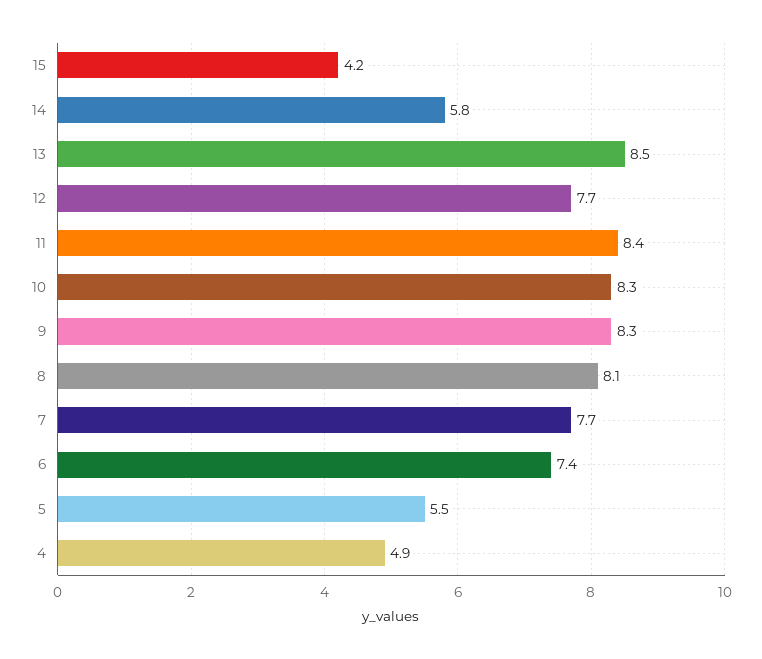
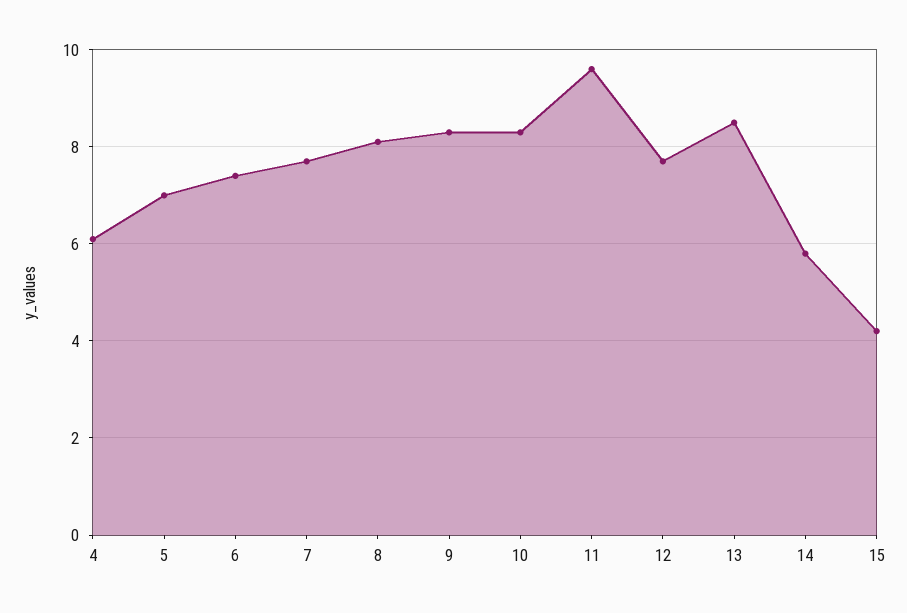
11: 8.4 -> 9.5
5: 5.5 -> 7
4: 4.9 -> 6

